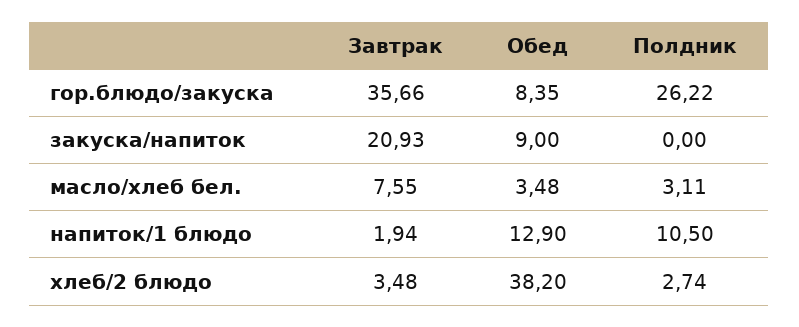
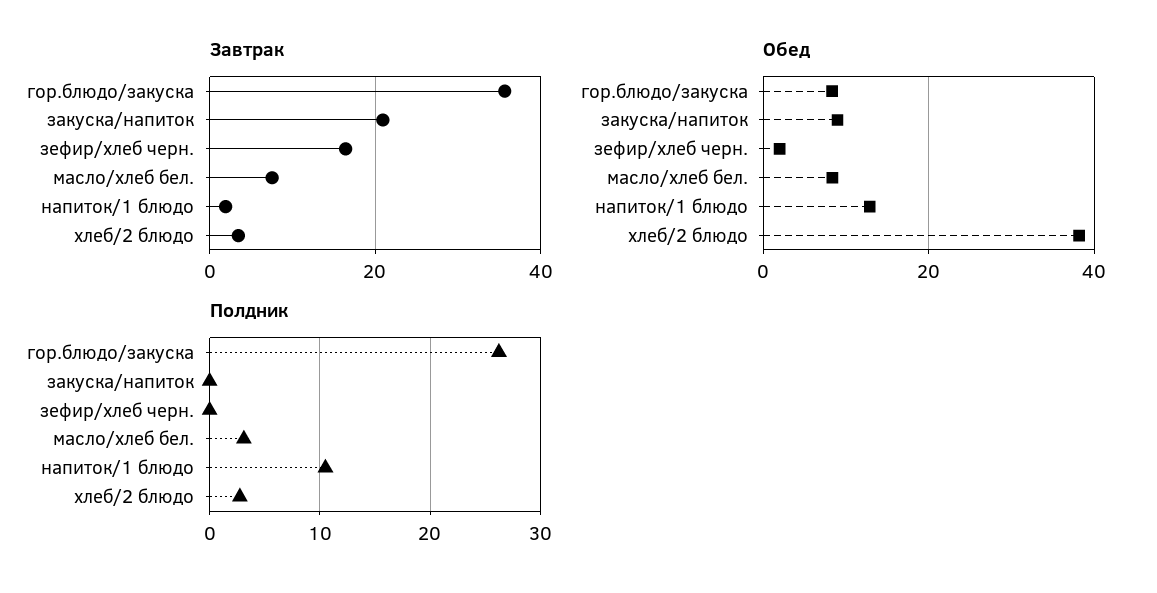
Обед, масло/хлеб бел.: 3.48 -> 8
Завтрак, зефир/хлеб черн.: none -> 16
Обед, зефир/хлеб черн.: none -> 2
Полдник, зефир/хлеб черн.: none -> 0

